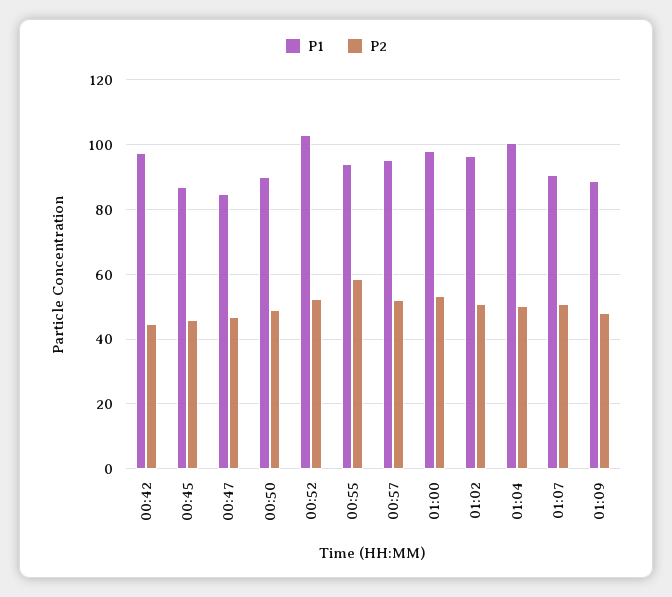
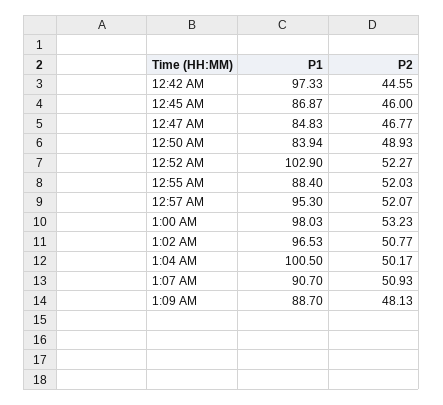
P1, 00:50: 90 -> 83.94
P1, 00:55: 94 -> 88.4
P2, 00:55: 58 -> 52.03

